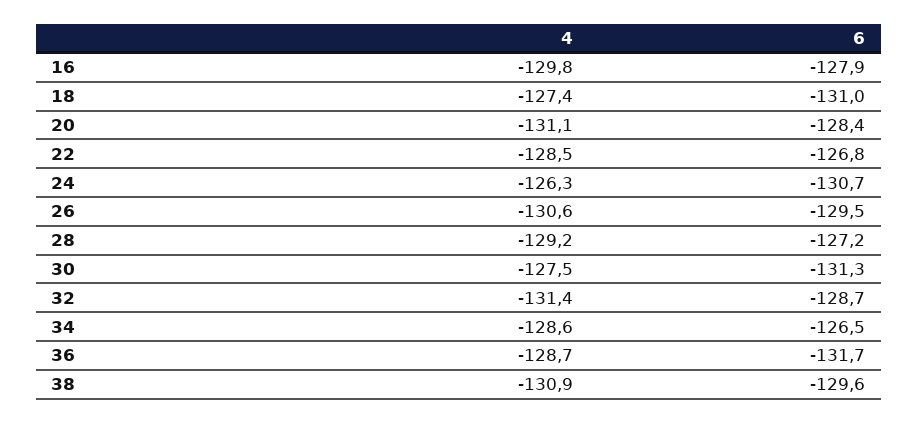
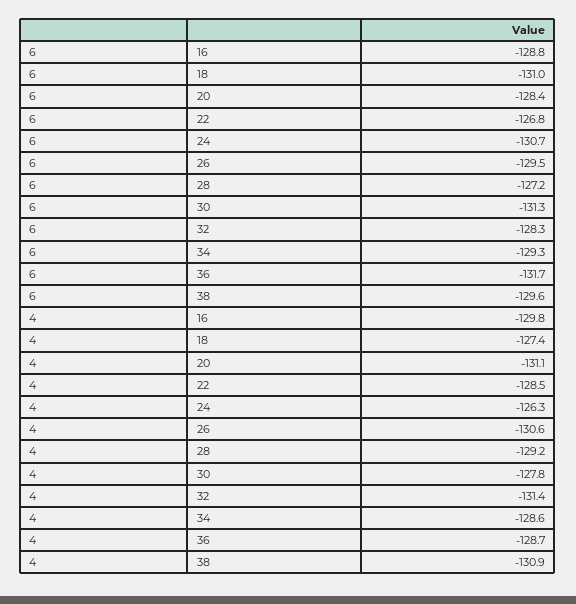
6, 16: -127.9 -> -128.8
4, 30: -127.5 -> -127.8
6, 32: -128.7 -> -128.3
6, 34: -126.5 -> -129.3

